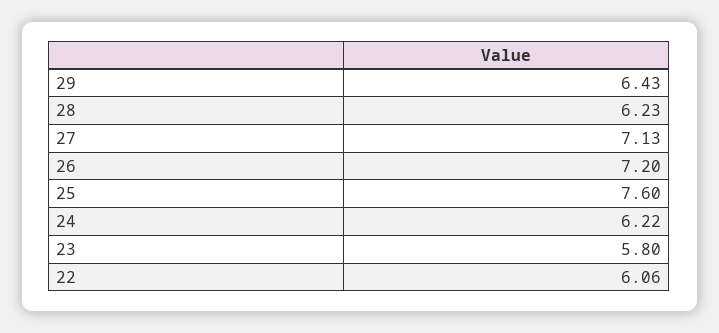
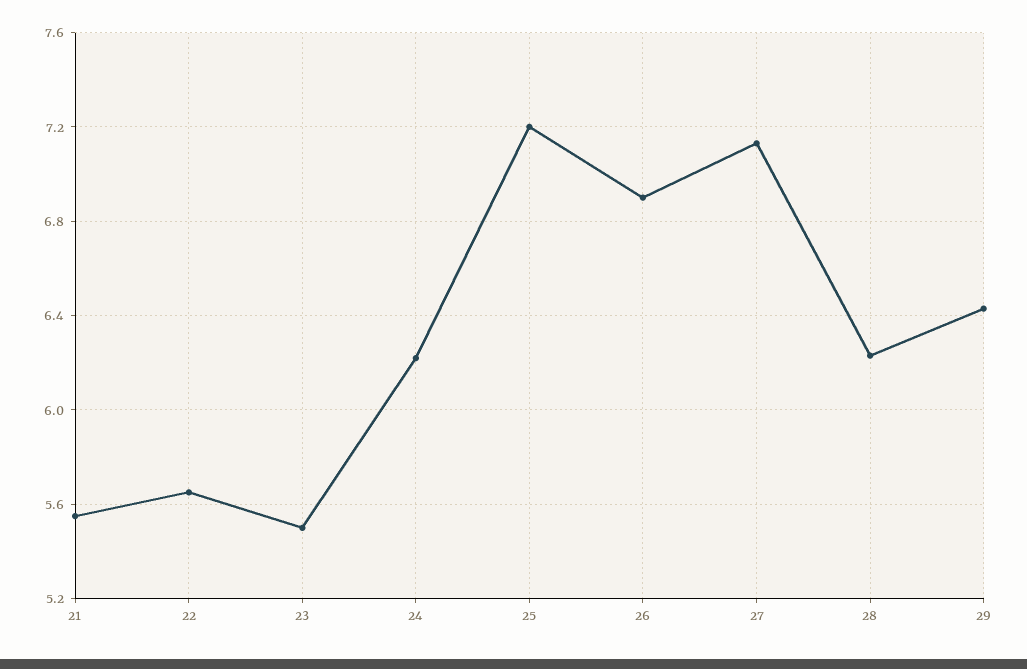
26: 7.2 -> 6.9
25: 7.6 -> 7.2
23: 5.8 -> 5.5
22: 6.06 -> 5.65
21: none -> 5.55

